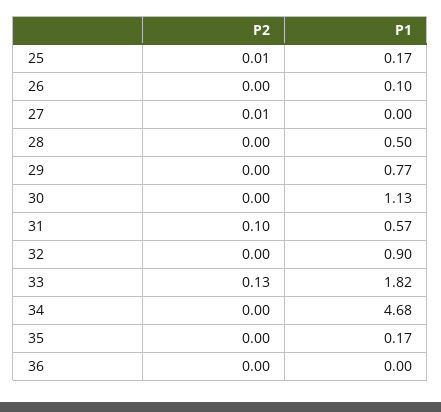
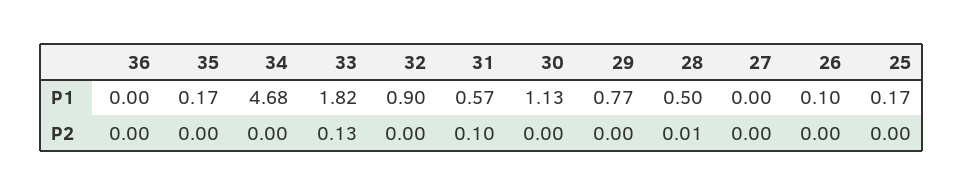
P2, 25: 0.01 -> 0
P2, 27: 0.01 -> 0
P2, 28: 0 -> 0.01

